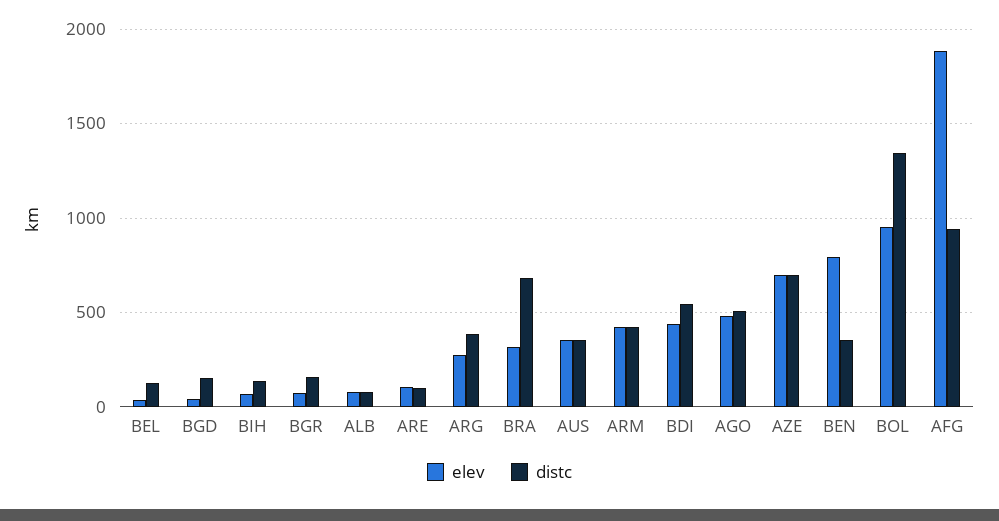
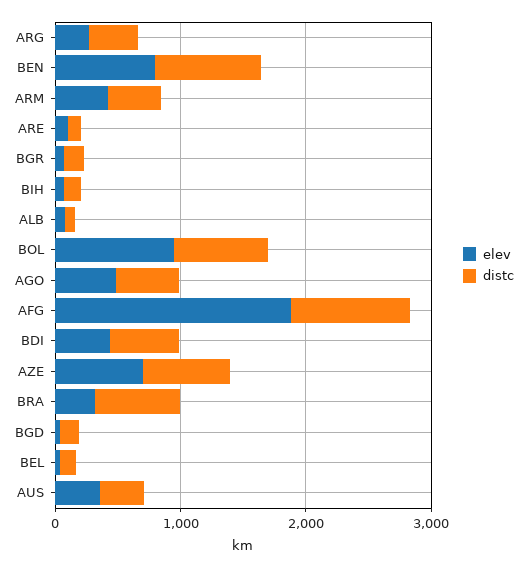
distc, BEN: 350 -> 800
distc, BOL: 1350 -> 800

